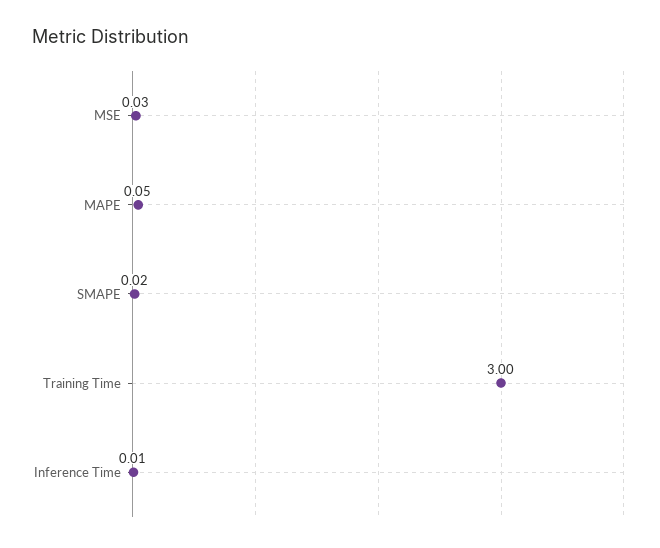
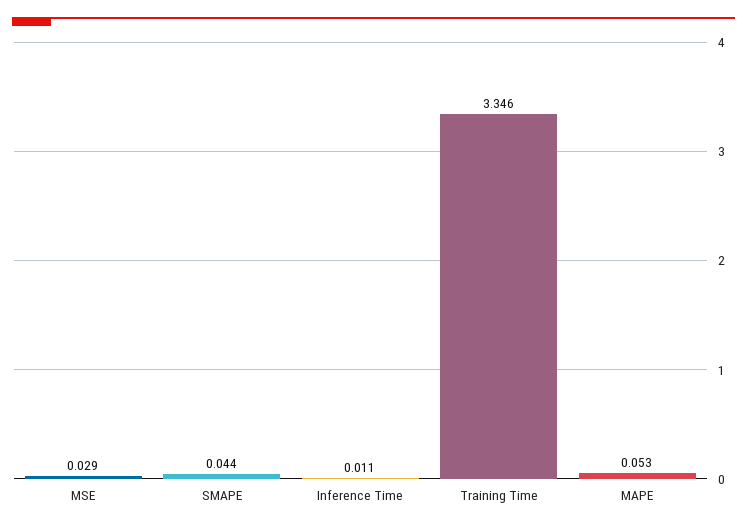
SMAPE: 0.02 -> 0.044
Training Time: 3 -> 3.346

